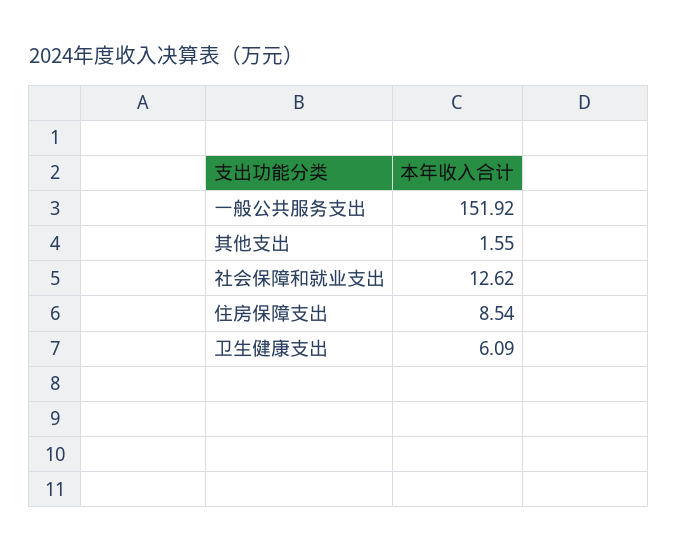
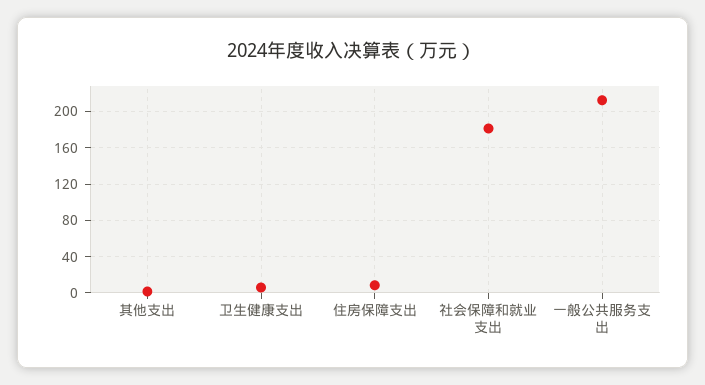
一般公共服务支出: 151.92 -> 210
社会保障和就业支出: 12.62 -> 180

